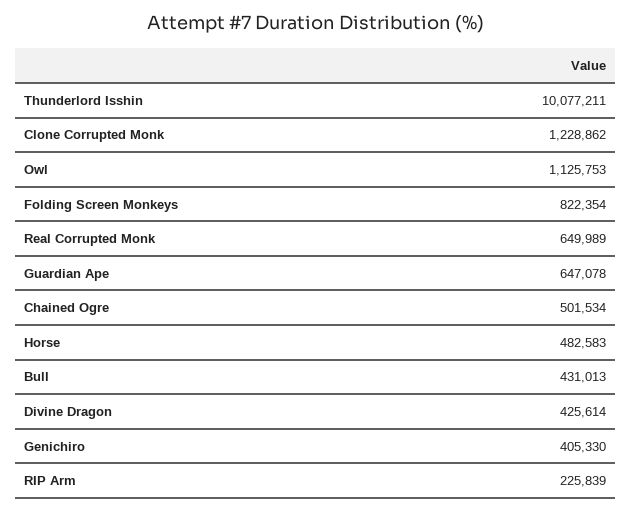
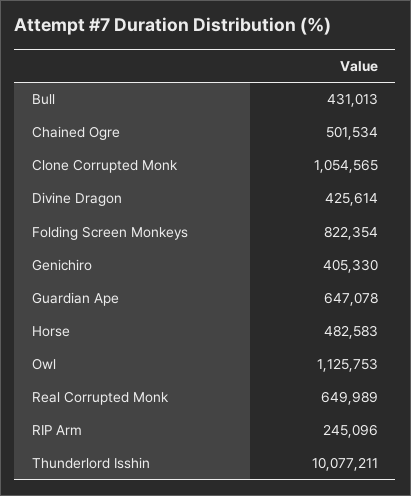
Clone Corrupted Monk: 1228862 -> 1054565
RIP Arm: 225839 -> 245096

